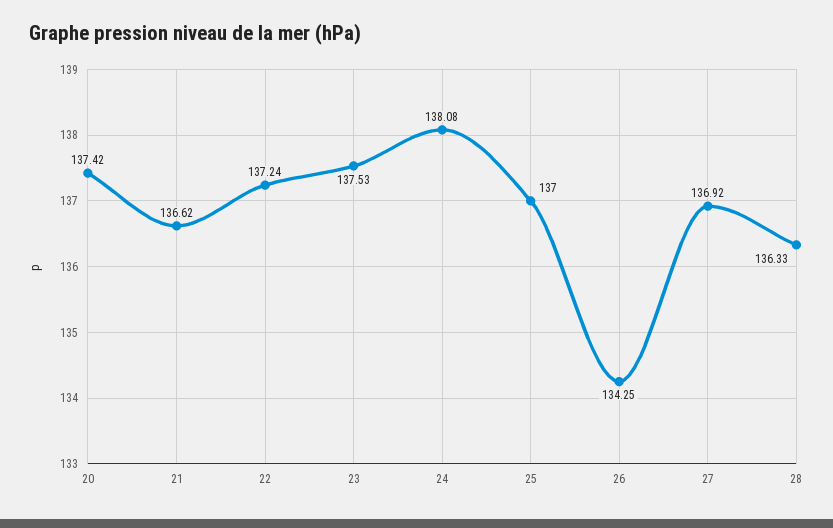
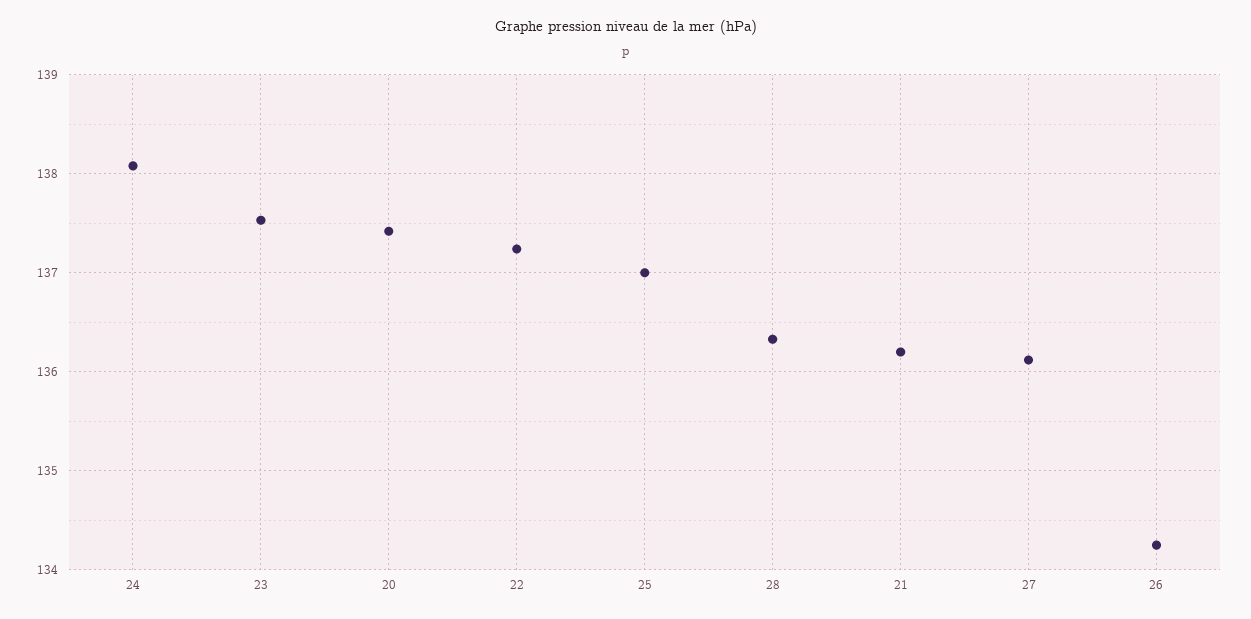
21: 136.62 -> 136.2
27: 136.92 -> 136.1

